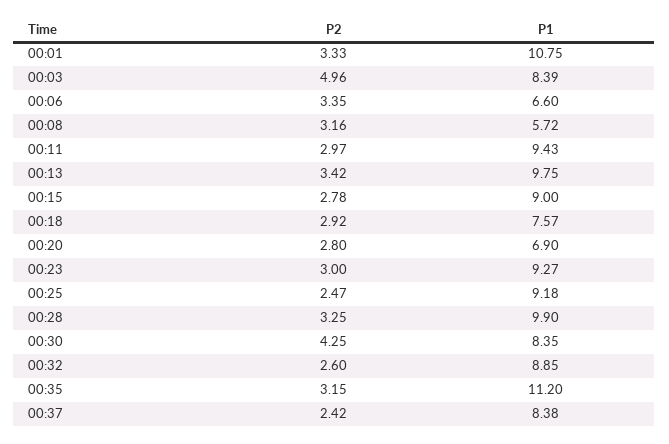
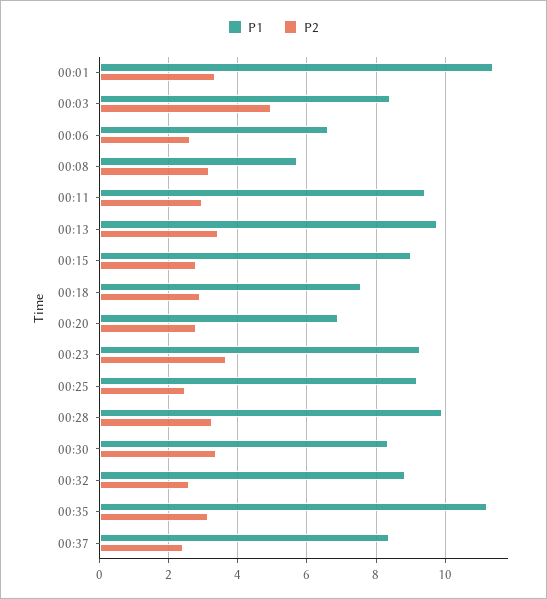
P1, 00:01: 10.75 -> 11.4
P2, 00:06: 3.35 -> 2.6
P2, 00:23: 3 -> 3.6
P2, 00:30: 4.25 -> 3.4

